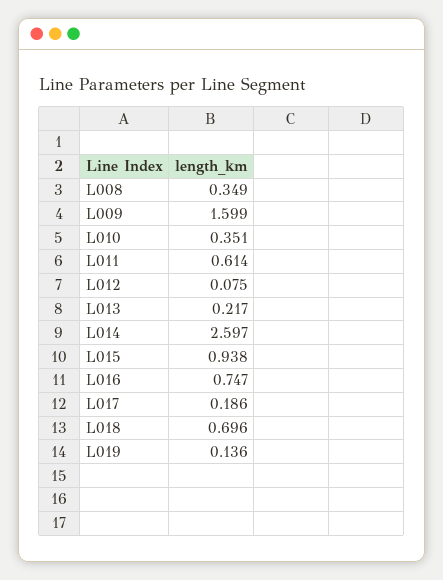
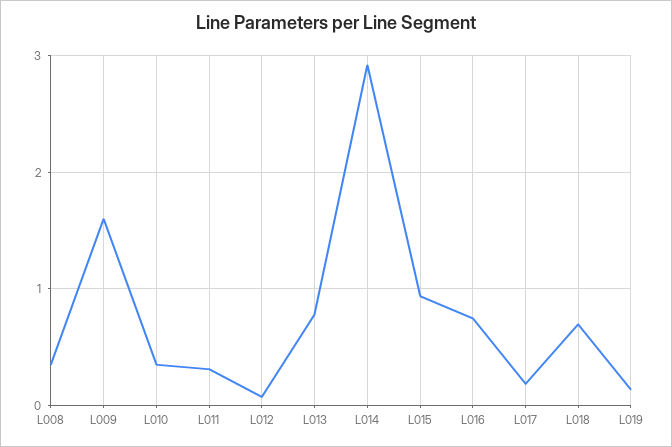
L011: 0.614 -> 0.3
L013: 0.217 -> 0.8
L014: 2.597 -> 2.9

